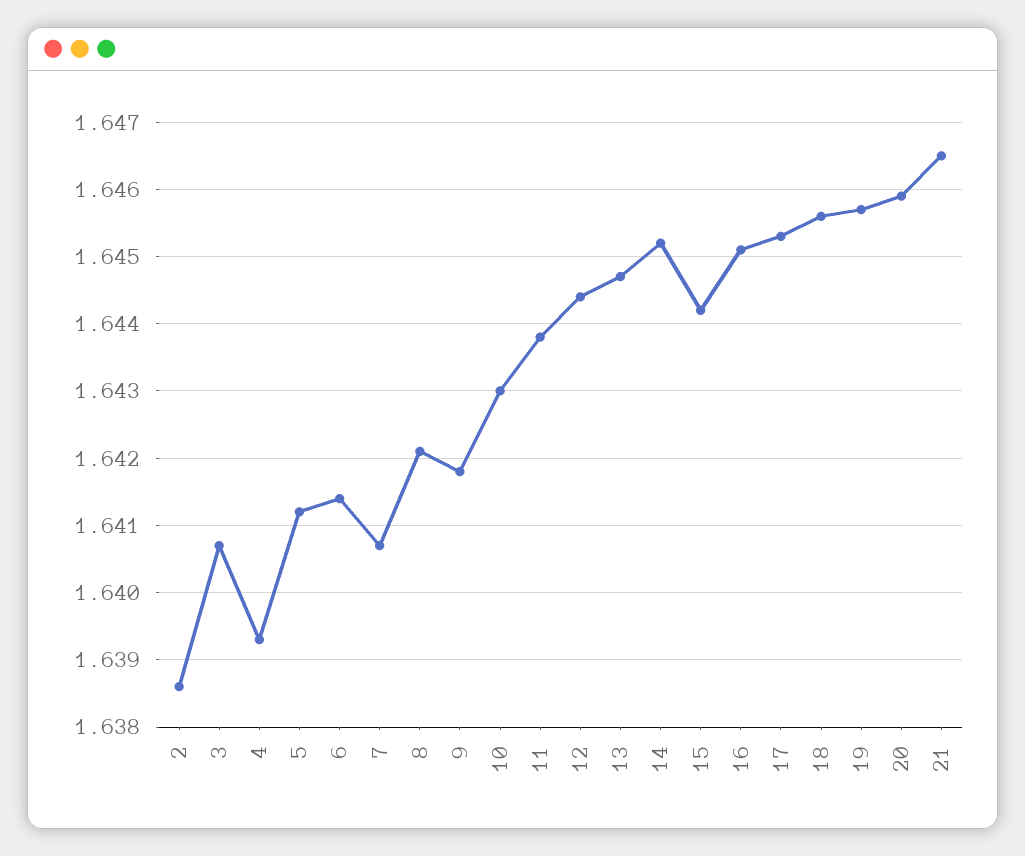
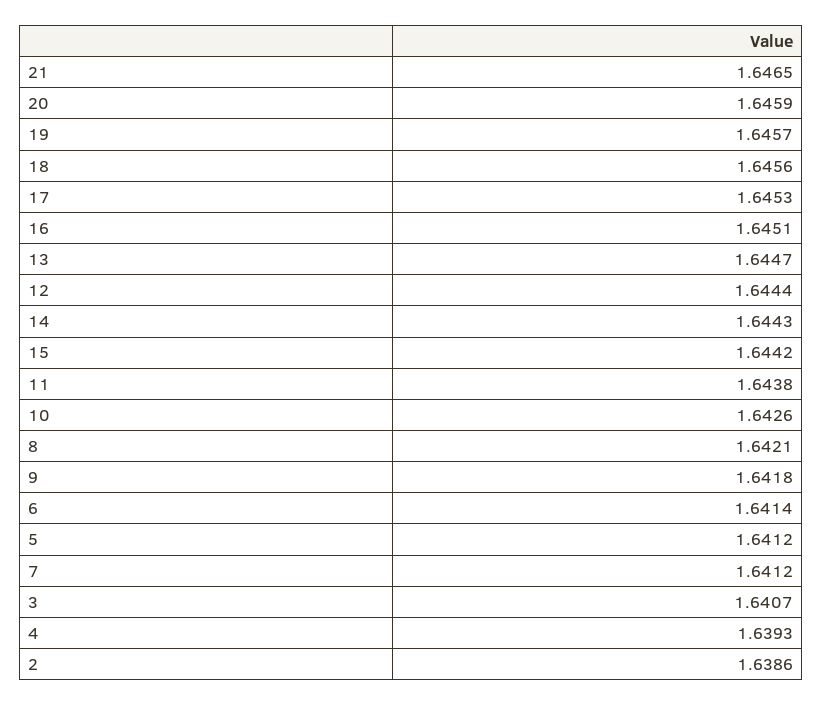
7: 1.6407 -> 1.6412
10: 1.643 -> 1.6426
14: 1.6452 -> 1.6443

